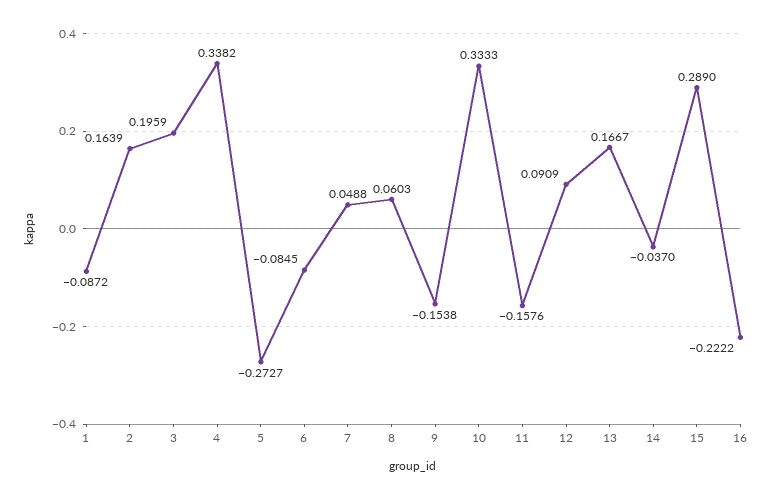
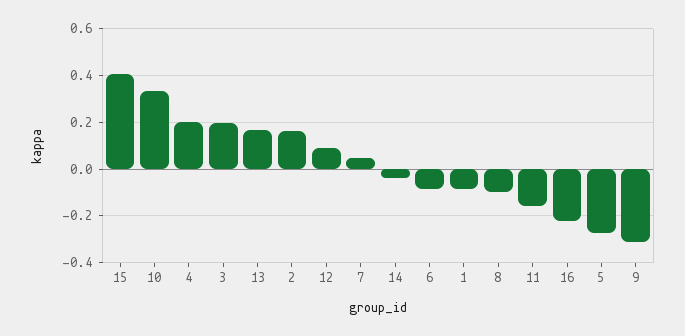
4: 0.3382 -> 0.2
8: 0.0603 -> -0.1
9: -0.1538 -> -0.3
15: 0.289 -> 0.4

